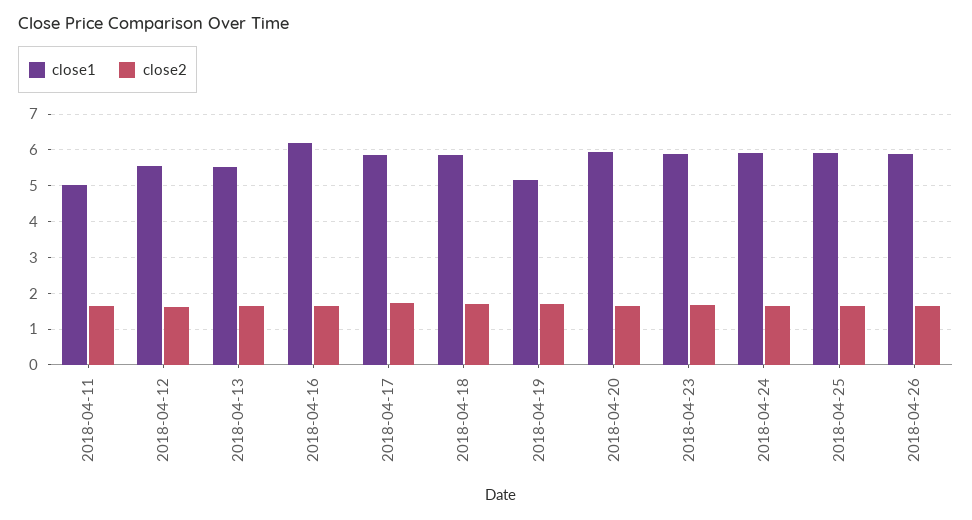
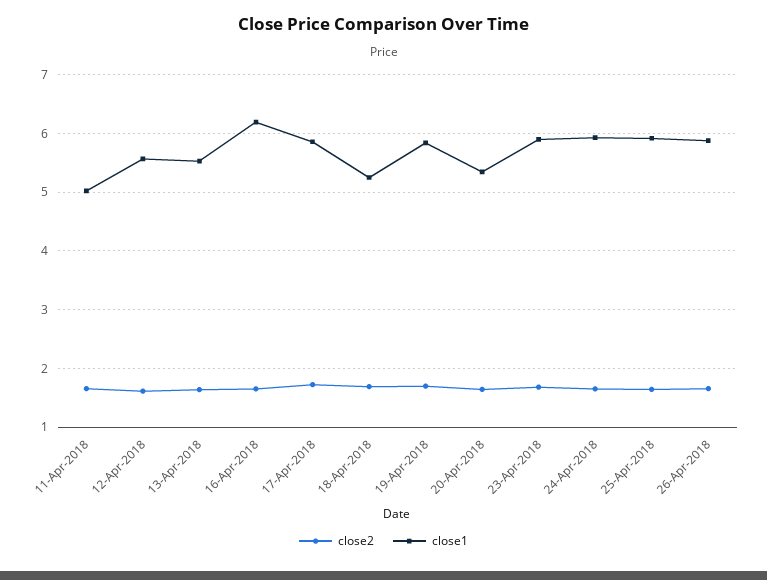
close1, 2018-04-18: 5.8 -> 5.2
close1, 2018-04-19: 5.2 -> 5.8
close1, 2018-04-20: 6 -> 5.4

